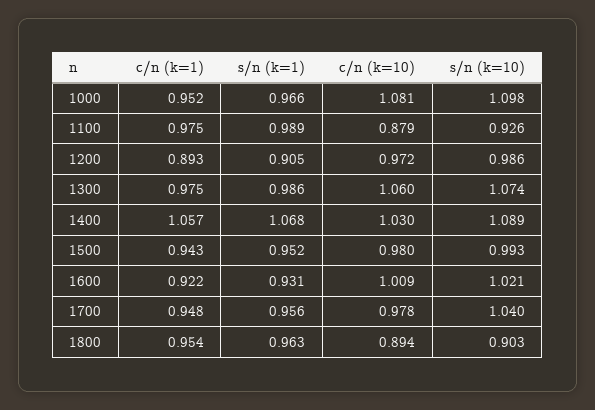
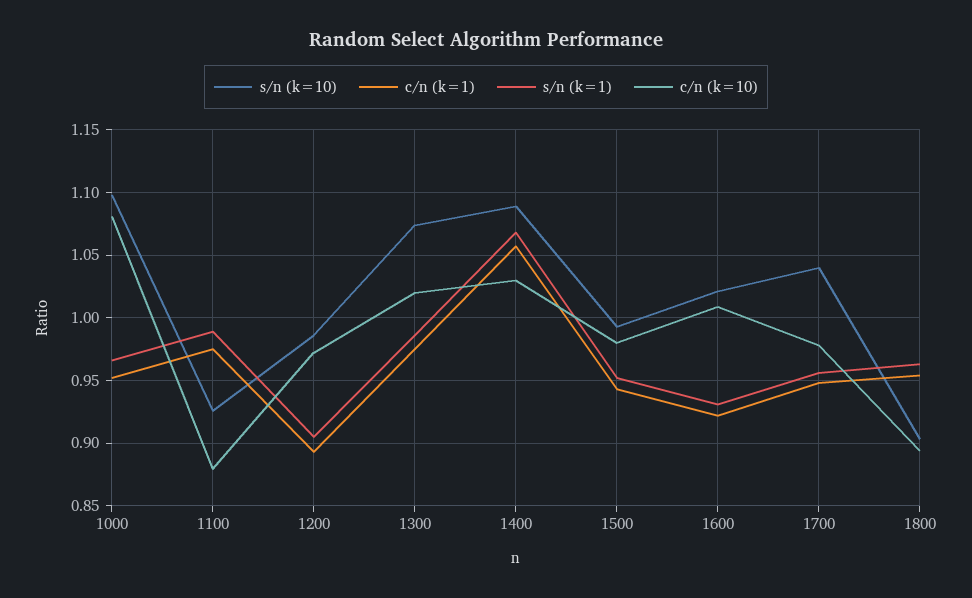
c/n (k=10), 1300: 1.06 -> 1.02

